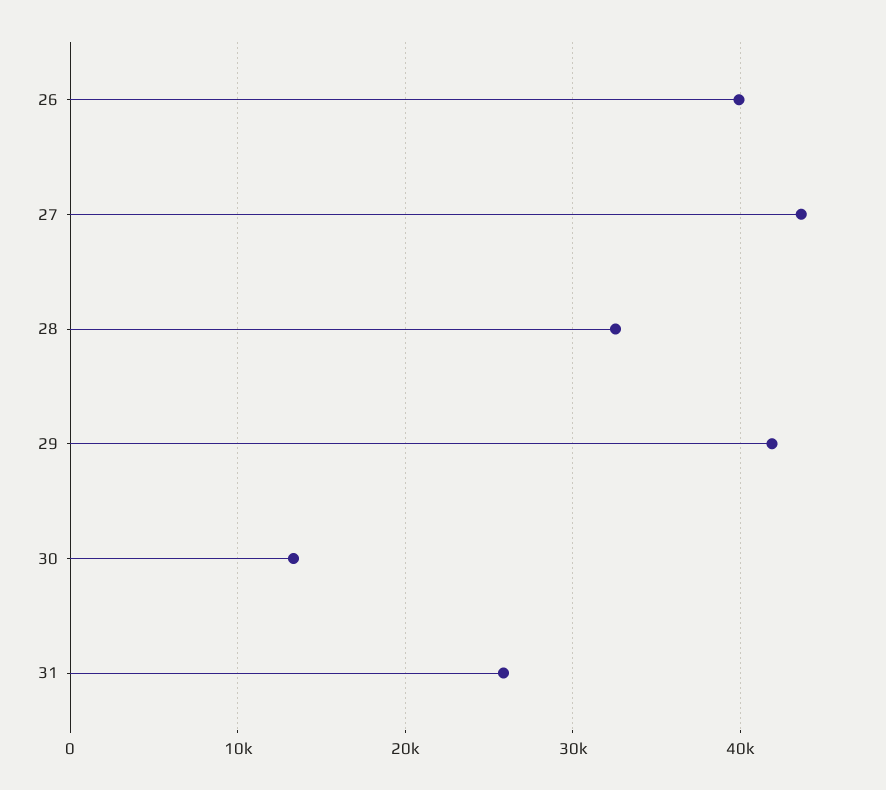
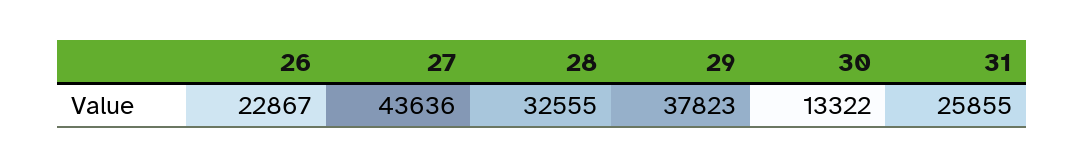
26: 40000 -> 22867
29: 42000 -> 37823

